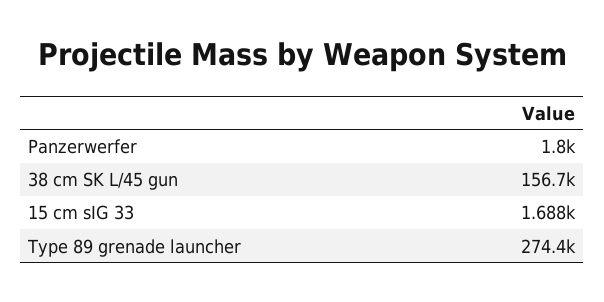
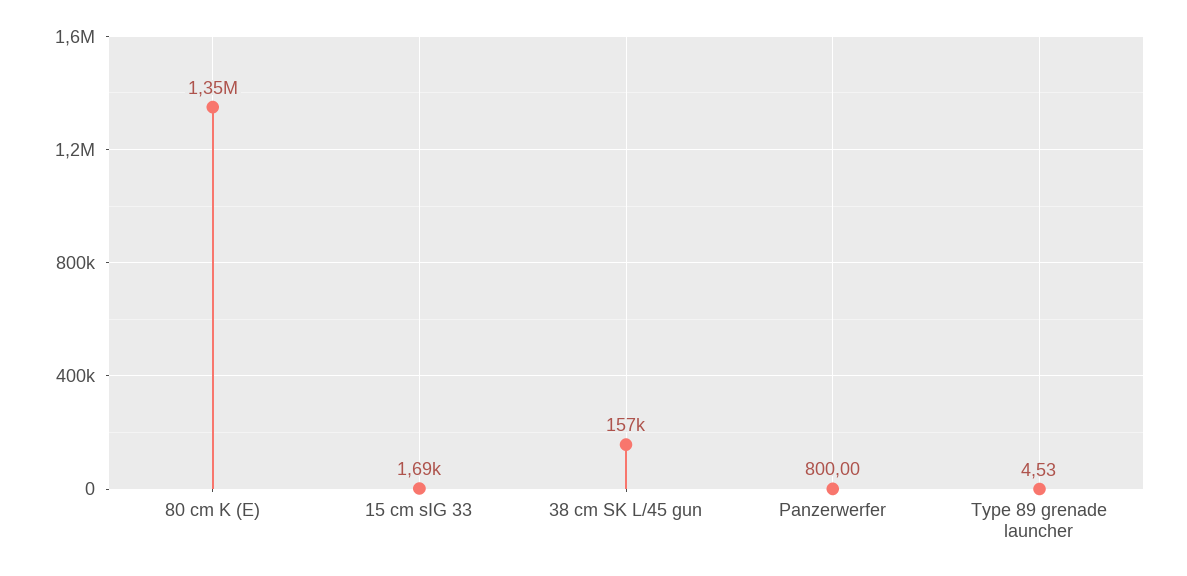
Panzerwerfer: 1800 -> 800
Type 89 grenade launcher: 274400 -> 4.53
80 cm K (E): none -> 1350000

